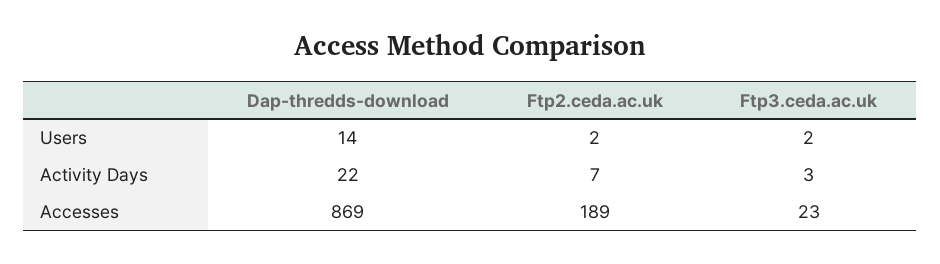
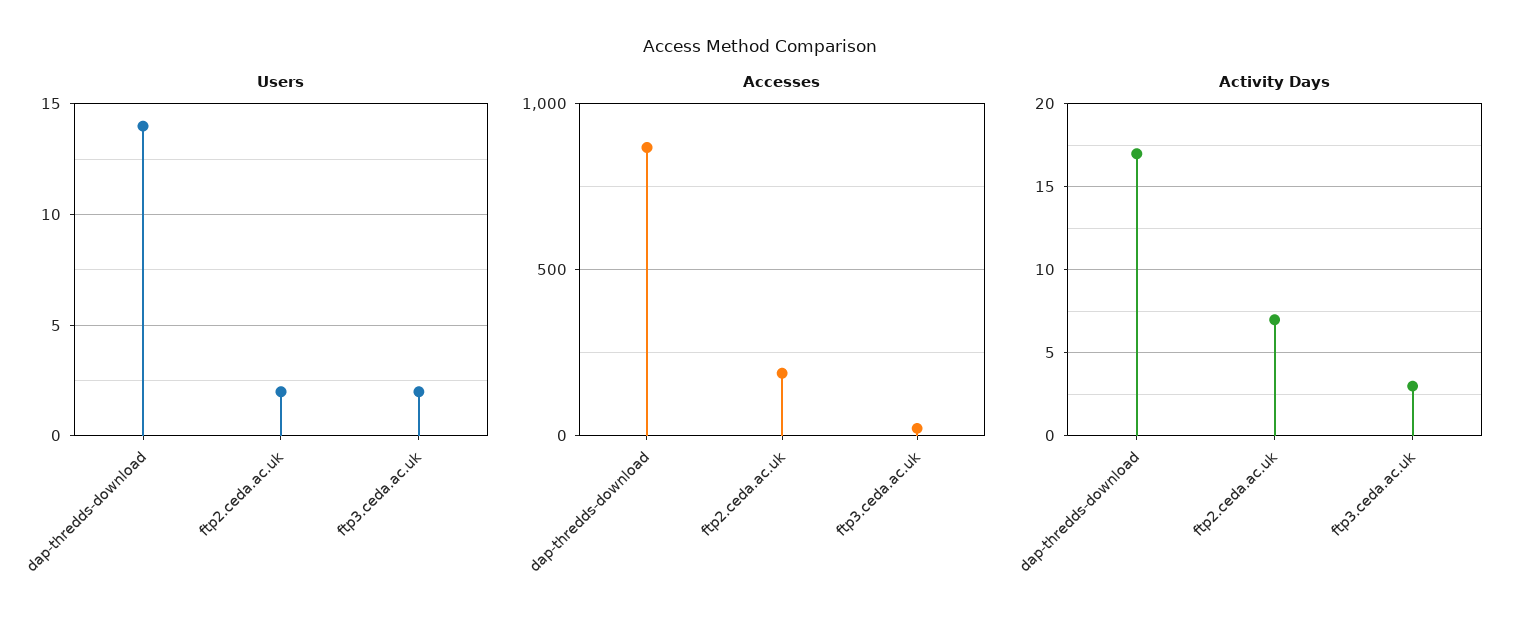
Activity Days, Dap-thredds-download: 22 -> 17

